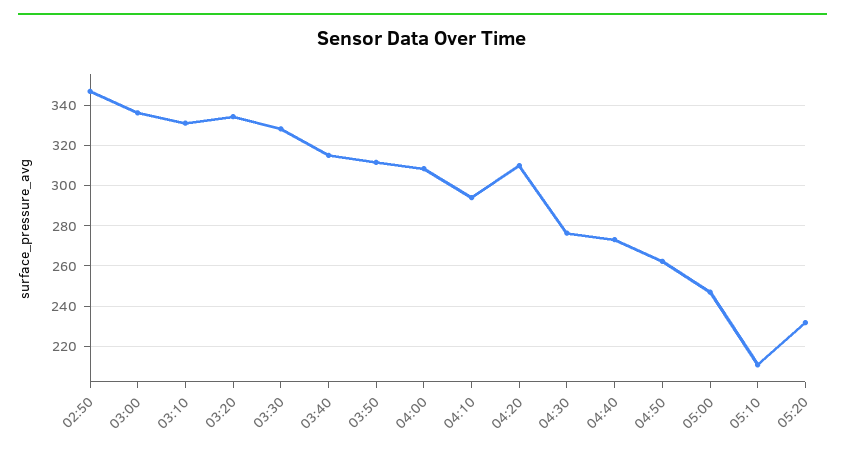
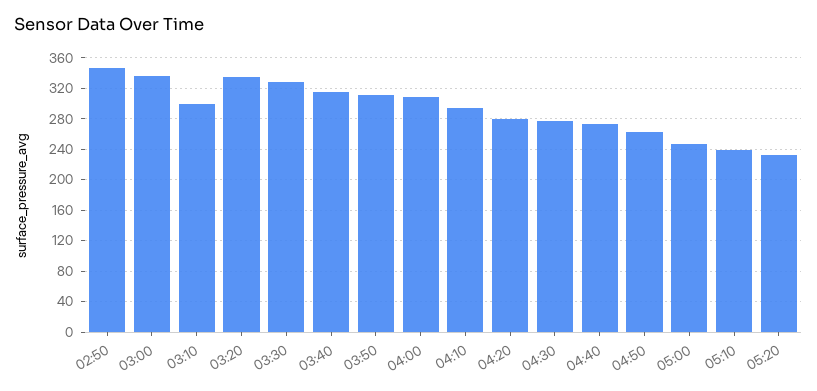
03:10: 330 -> 300
04:20: 310 -> 280
05:10: 210 -> 240

